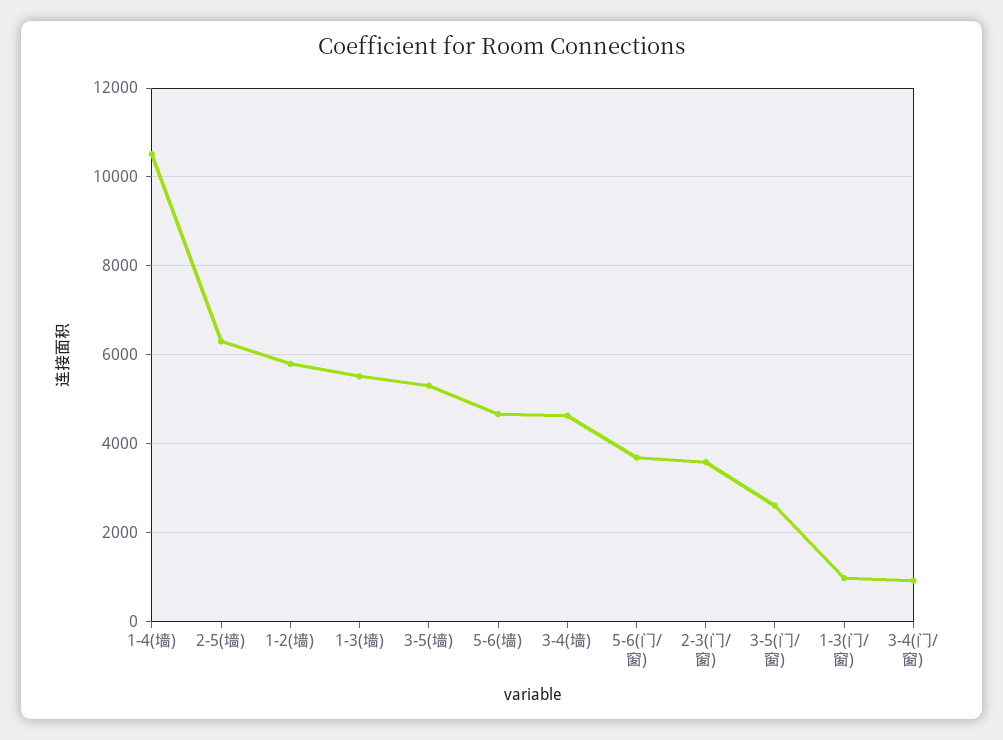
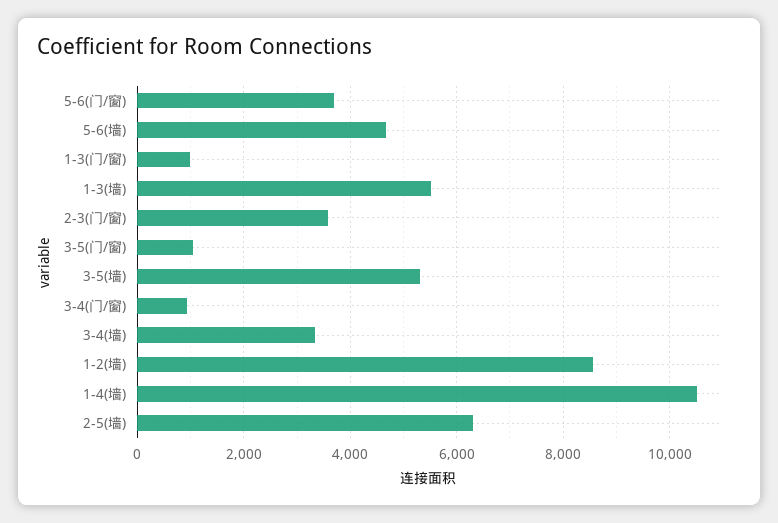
1-2(墙): 5800 -> 8600
3-4(墙): 4600 -> 3400
3-5(门/窗): 2600 -> 1000

